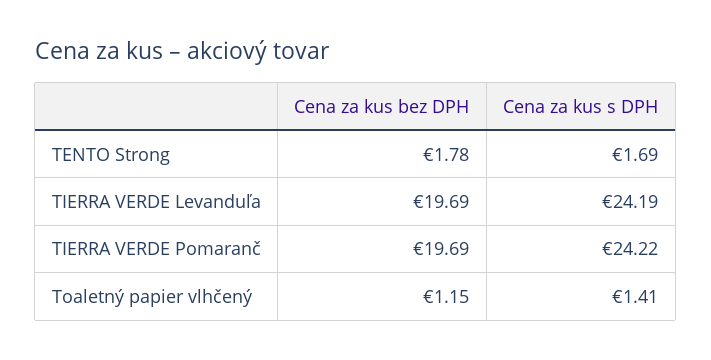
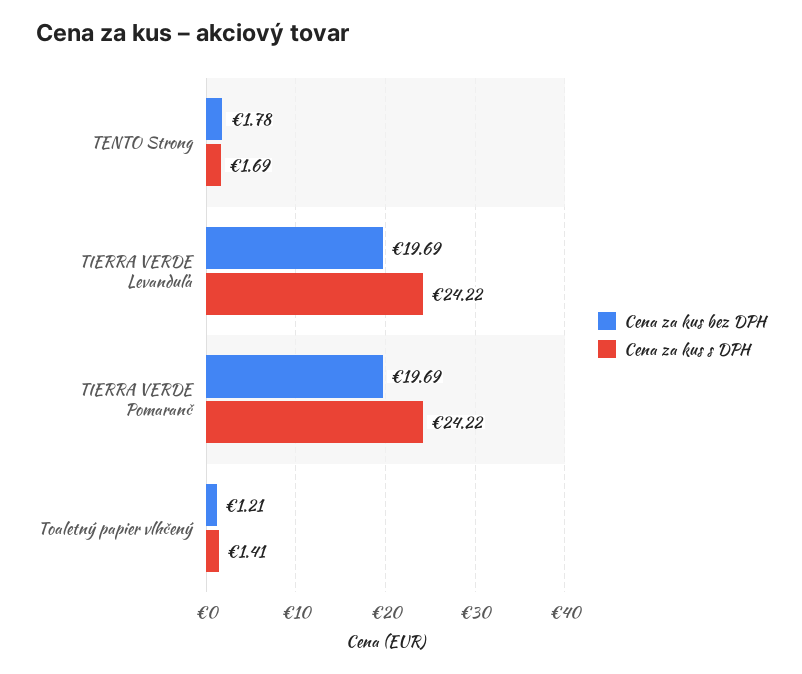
Cena za kus s DPH, TIERRA VERDE Levanduľa: 24.19 -> 24.22
Cena za kus bez DPH, Toaletný papier vlhčený: 1.15 -> 1.21

